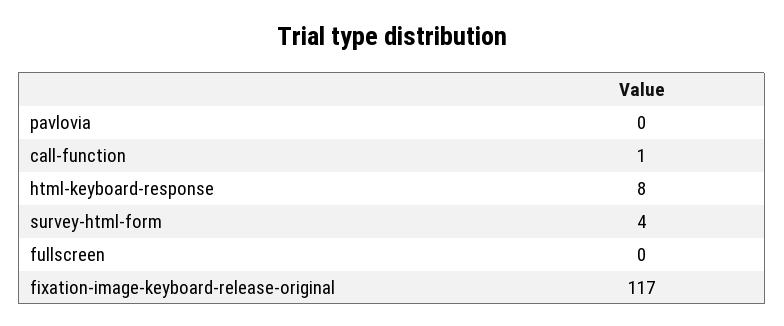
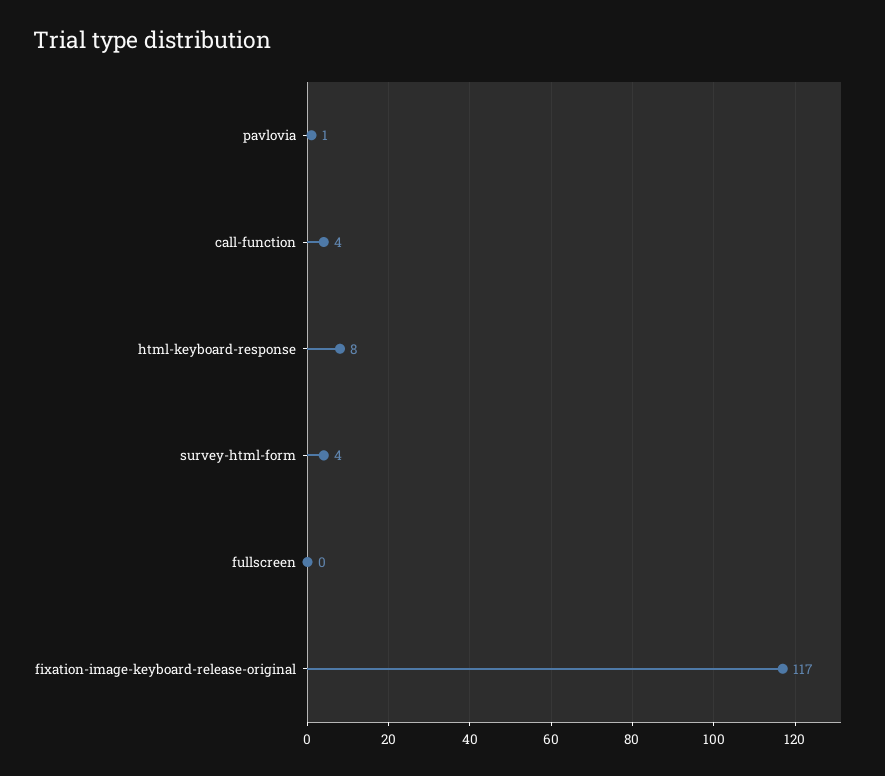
pavlovia: 0 -> 1
call-function: 1 -> 4

